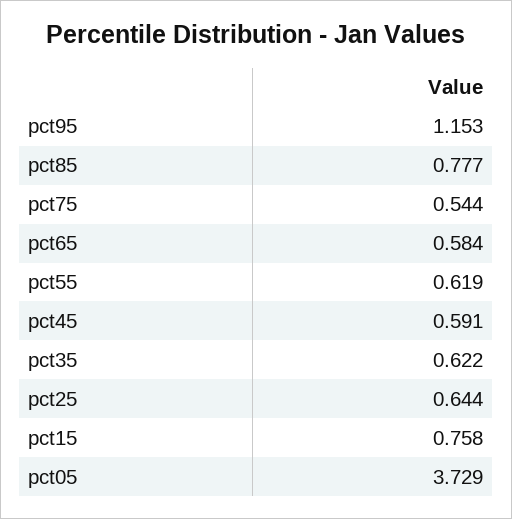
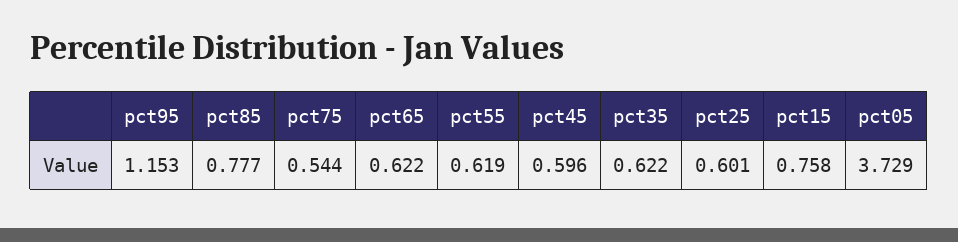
pct65: 0.584 -> 0.622
pct45: 0.591 -> 0.596
pct25: 0.644 -> 0.601

